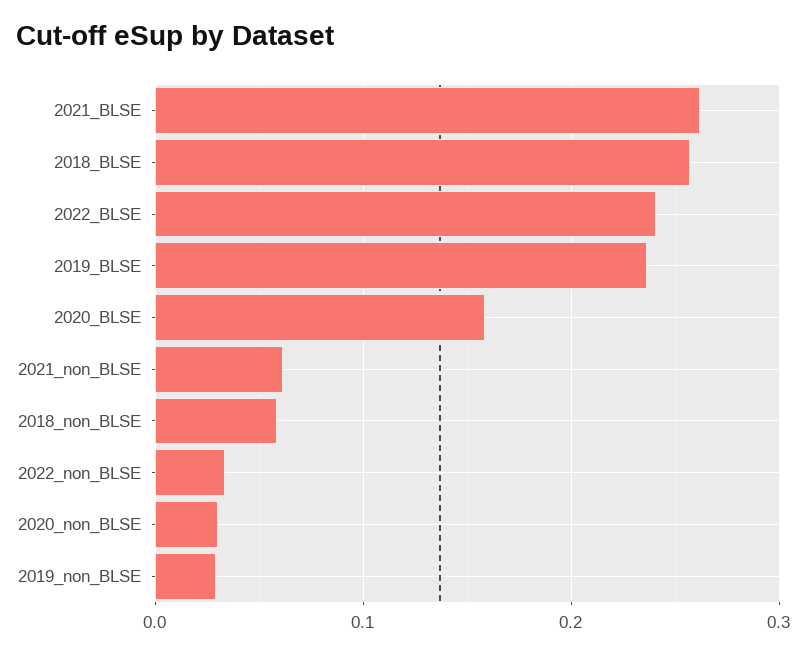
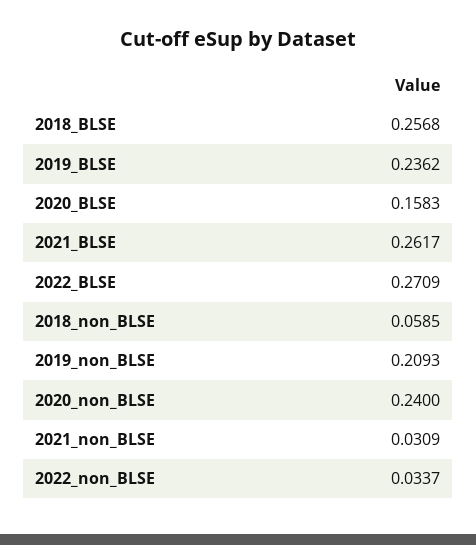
2022_BLSE: 0.24 -> 0.2709
2021_non_BLSE: 0.06 -> 0.0309
2020_non_BLSE: 0.03 -> 0.24
2019_non_BLSE: 0.03 -> 0.2093

